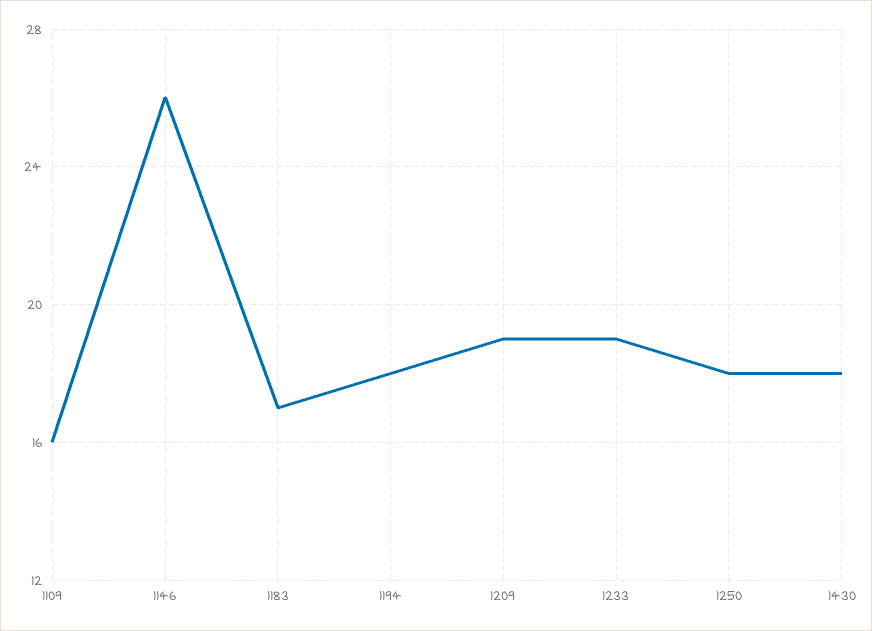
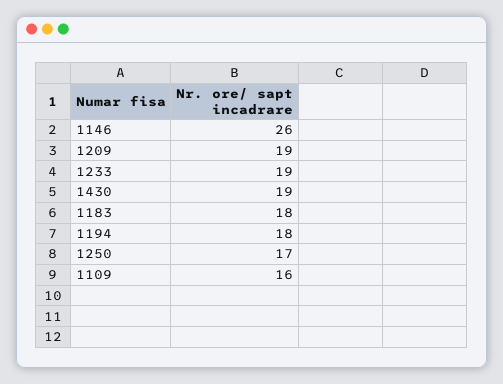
1183: 17 -> 18
1250: 18 -> 17
1430: 18 -> 19

